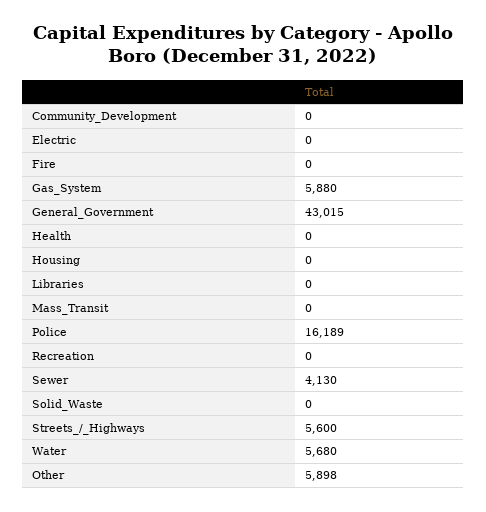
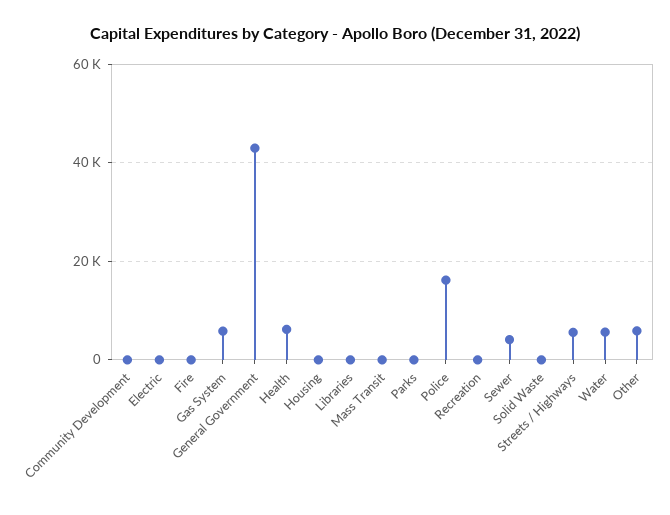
Health: 0 -> 6000
Parks: none -> 0

